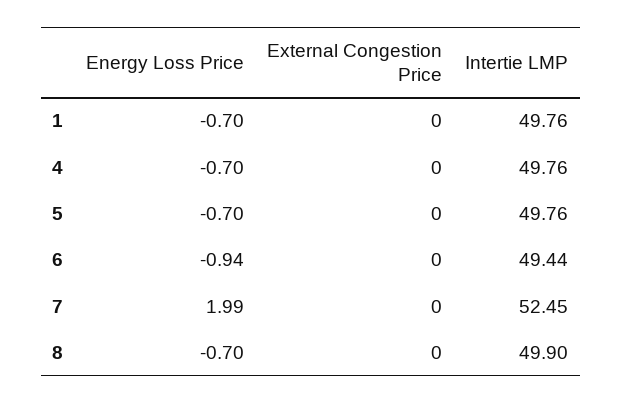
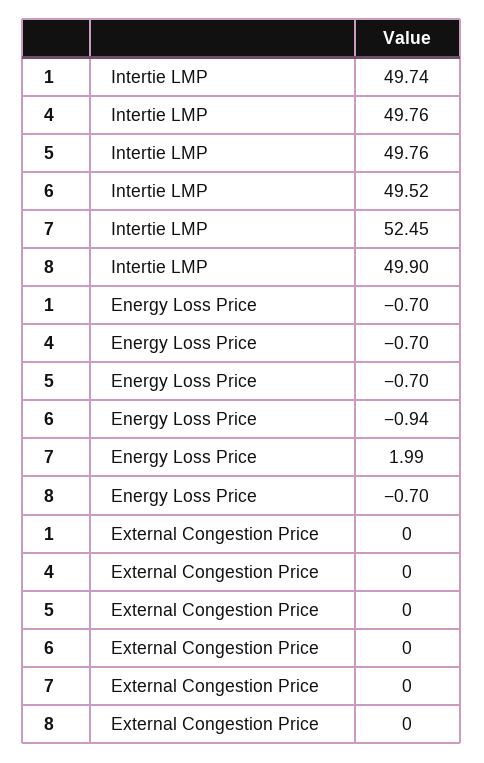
Intertie LMP, 1: 49.76 -> 49.74
Intertie LMP, 6: 49.44 -> 49.52

